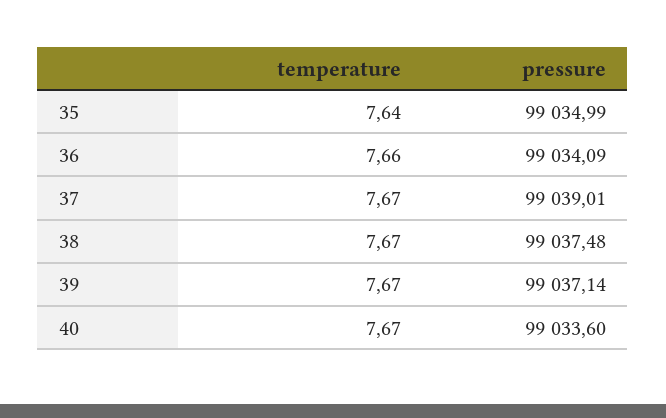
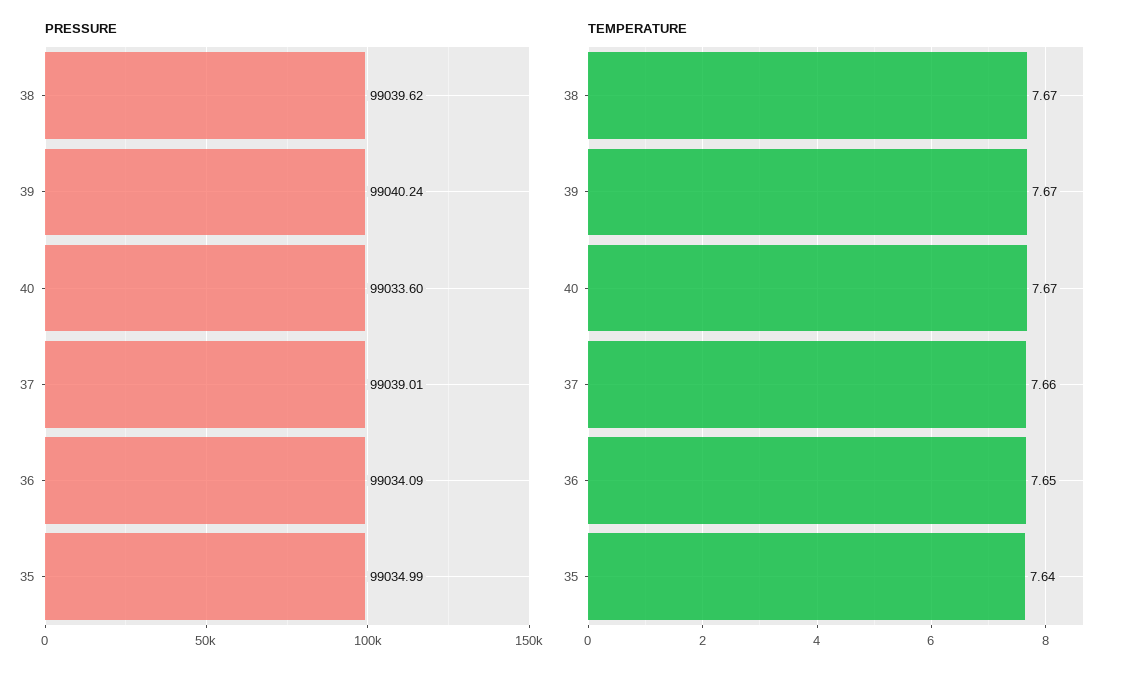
temperature, 36: 7.66 -> 7.65
temperature, 37: 7.67 -> 7.66
pressure, 38: 99037.48 -> 99039.62
pressure, 39: 99037.14 -> 99040.24

